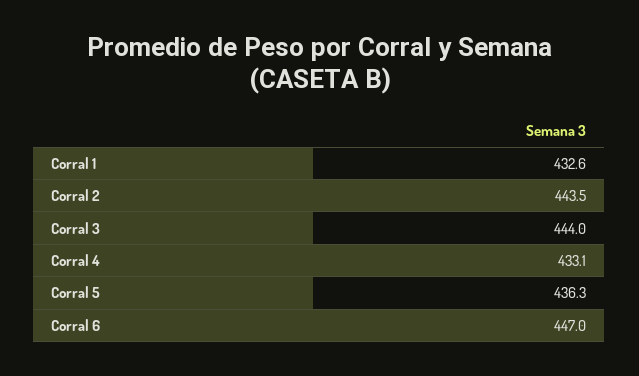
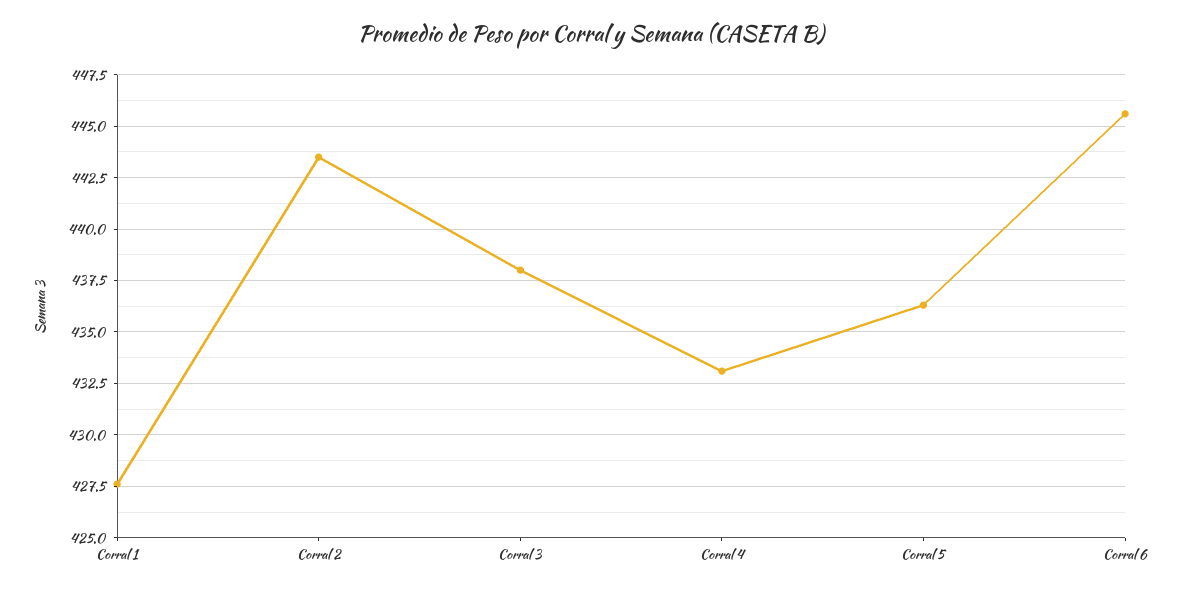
Corral 1: 432.6 -> 427.5
Corral 3: 444 -> 438
Corral 6: 447 -> 445.5

